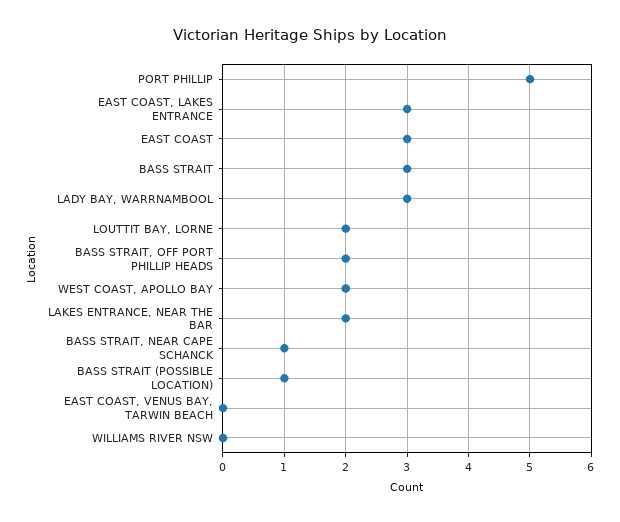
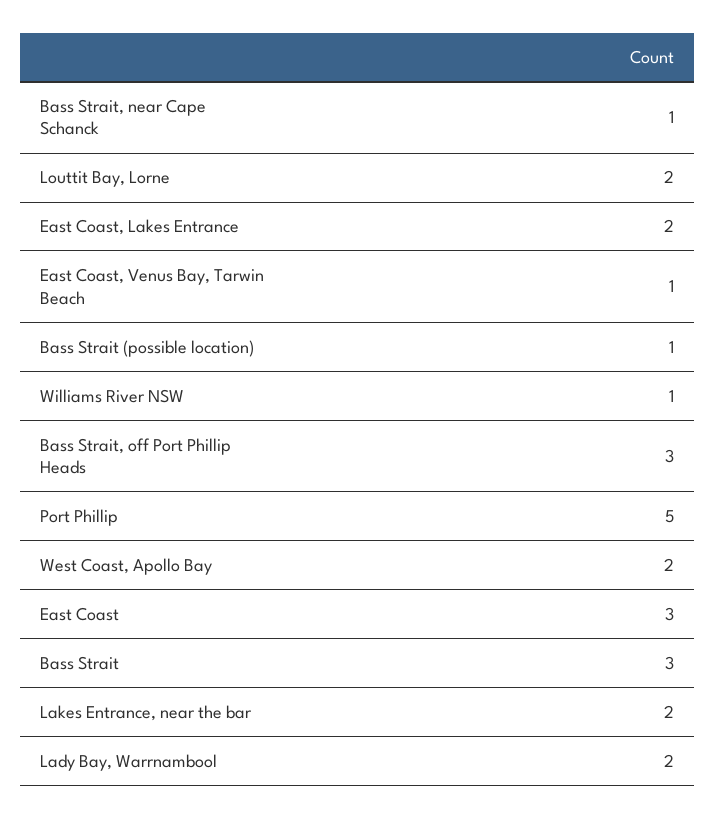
EAST COAST, LAKES ENTRANCE: 3 -> 2
LADY BAY, WARRNAMBOOL: 3 -> 2
BASS STRAIT, OFF PORT PHILLIP HEADS: 2 -> 3
EAST COAST, VENUS BAY, TARWIN BEACH: 0 -> 1
WILLIAMS RIVER NSW: 0 -> 1

